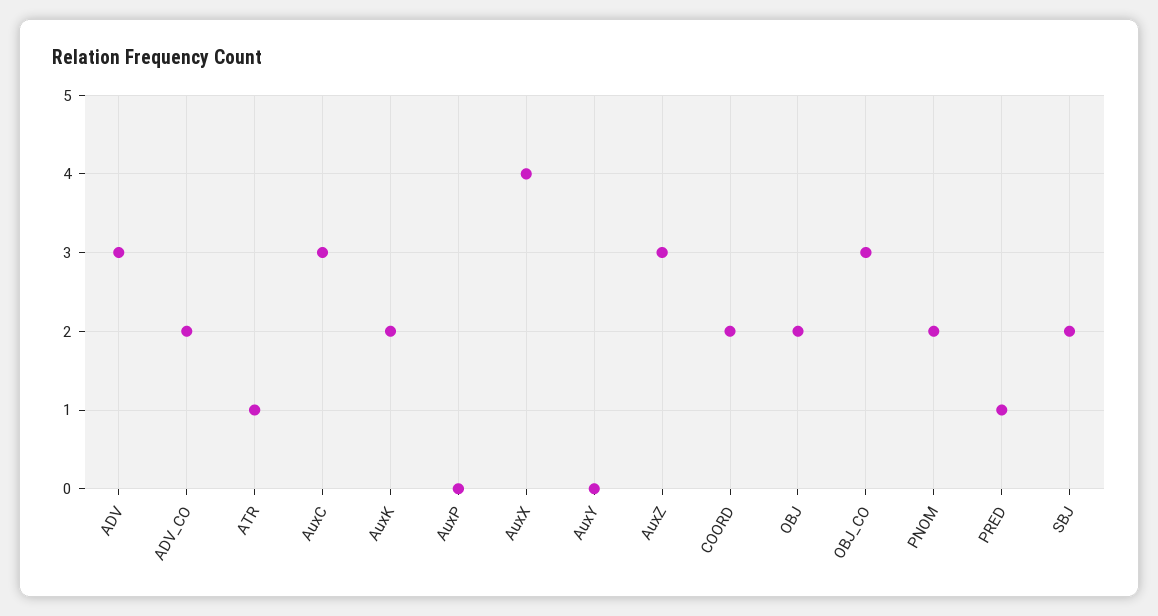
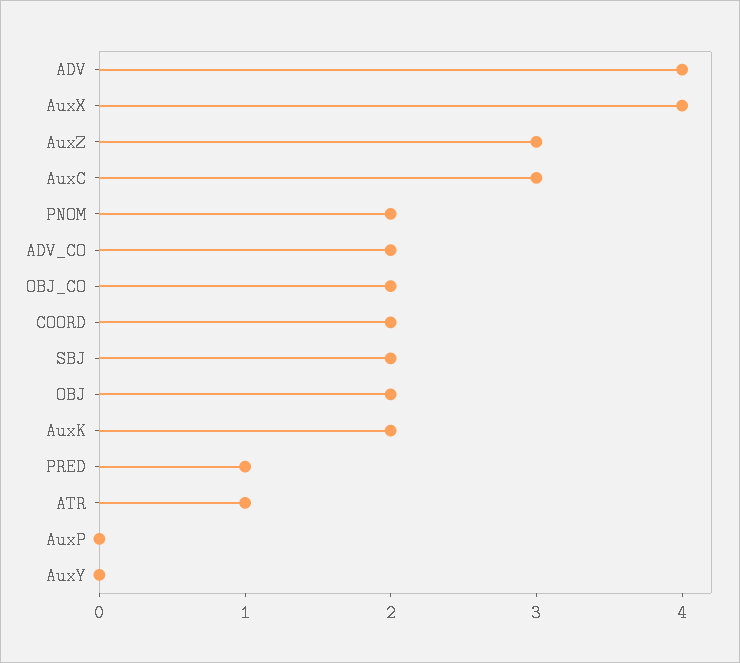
ADV: 3 -> 4
OBJ_CO: 3 -> 2

